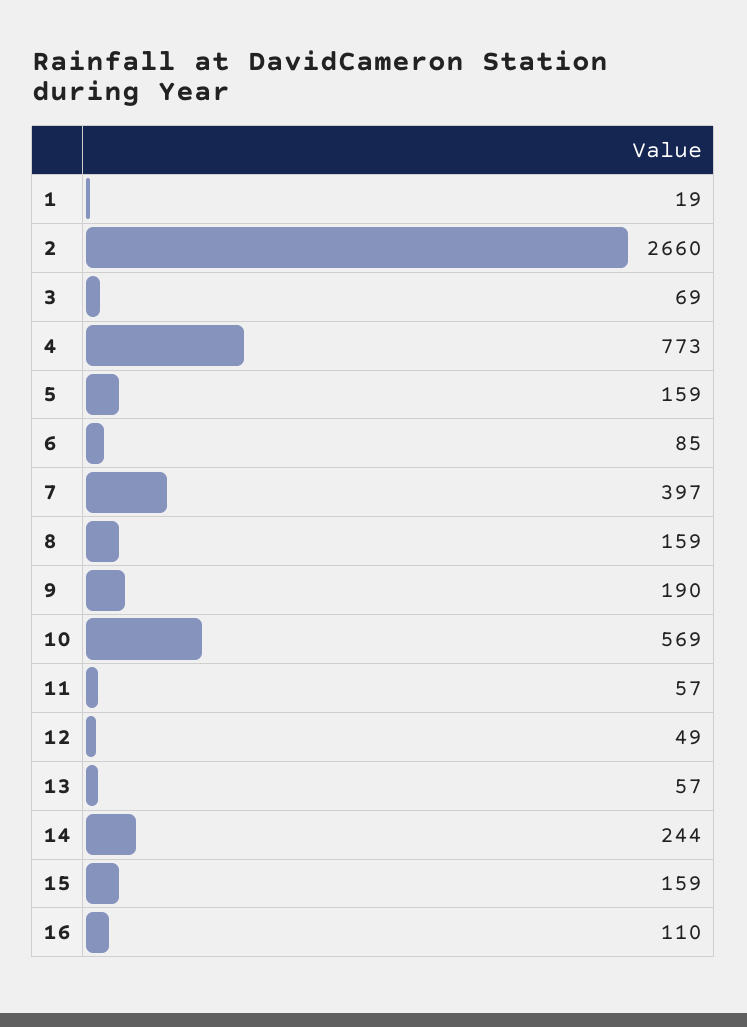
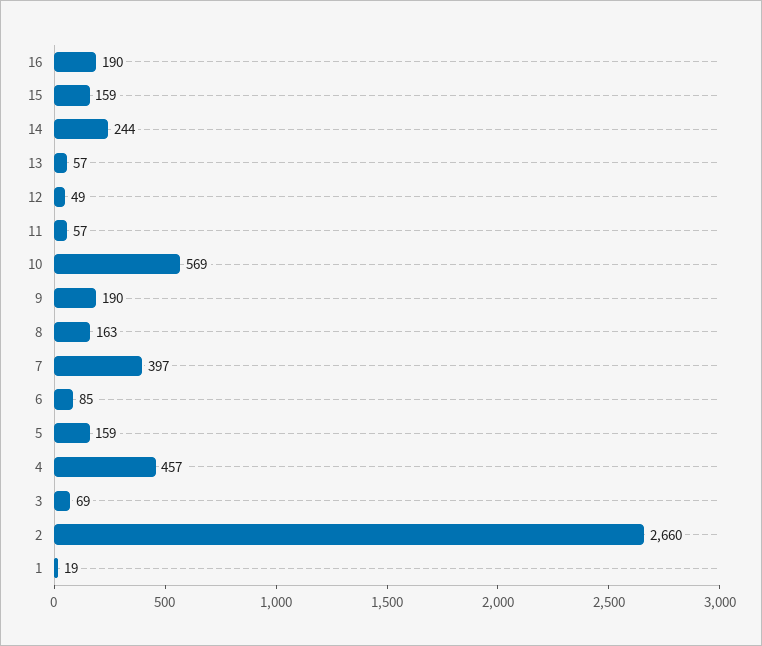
4: 773 -> 457
8: 159 -> 163
16: 110 -> 190

